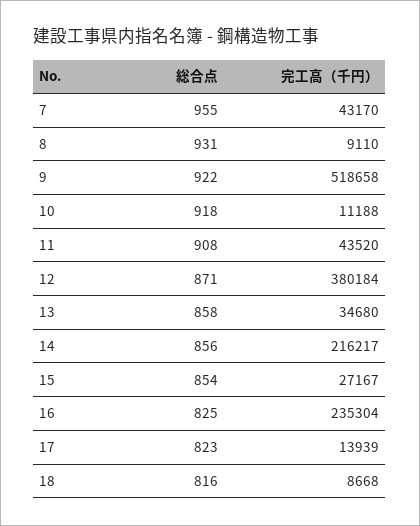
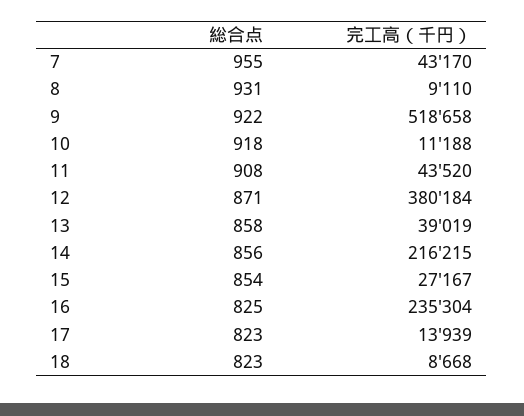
完工高（千円）, 13: 34680 -> 39019
完工高（千円）, 14: 216217 -> 216215
総合点, 18: 816 -> 823

